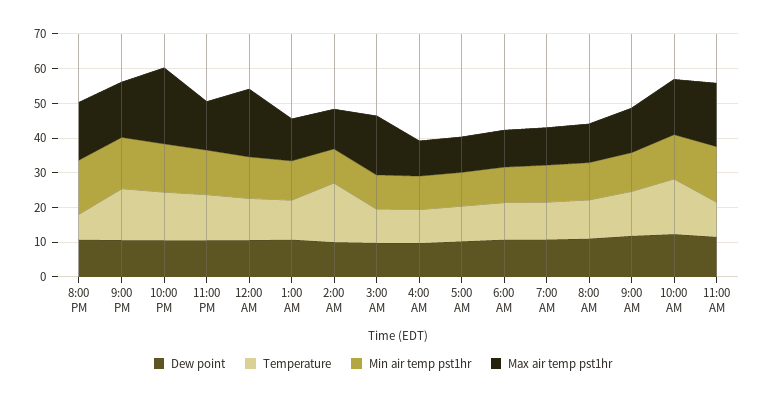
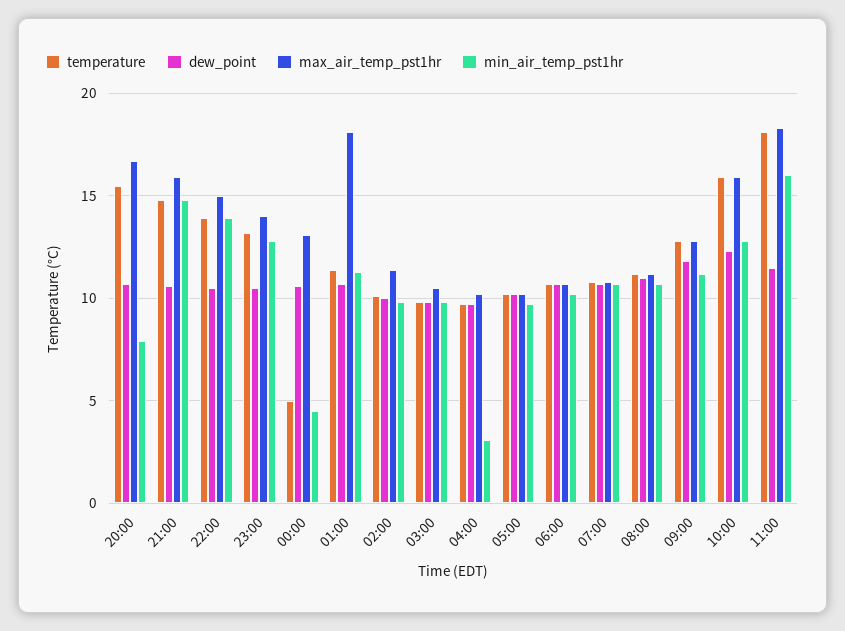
Temperature, 8:00 PM: 7.5 -> 15.5
Min air temp pst1hr, 8:00 PM: 15 -> 8
Max air temp pst1hr, 10:00 PM: 22.5 -> 15
Temperature, 12:00 AM: 12.5 -> 5
Min air temp pst1hr, 12:00 AM: 12.5 -> 4.5
Max air temp pst1hr, 12:00 AM: 20 -> 13
Max air temp pst1hr, 1:00 AM: 12.5 -> 18
Temperature, 2:00 AM: 17.5 -> 10
Max air temp pst1hr, 3:00 AM: 17.5 -> 10.5
Min air temp pst1hr, 4:00 AM: 10 -> 3
Temperature, 11:00 AM: 10 -> 18

